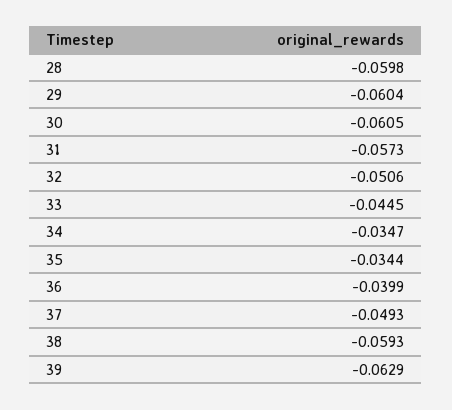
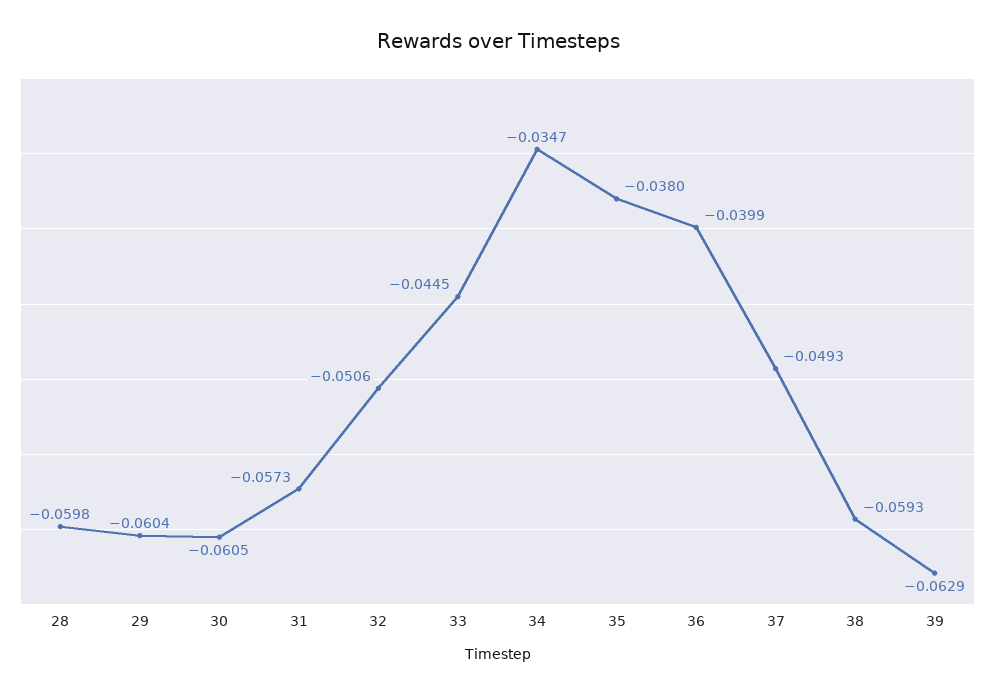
35: -0.0344 -> -0.038

